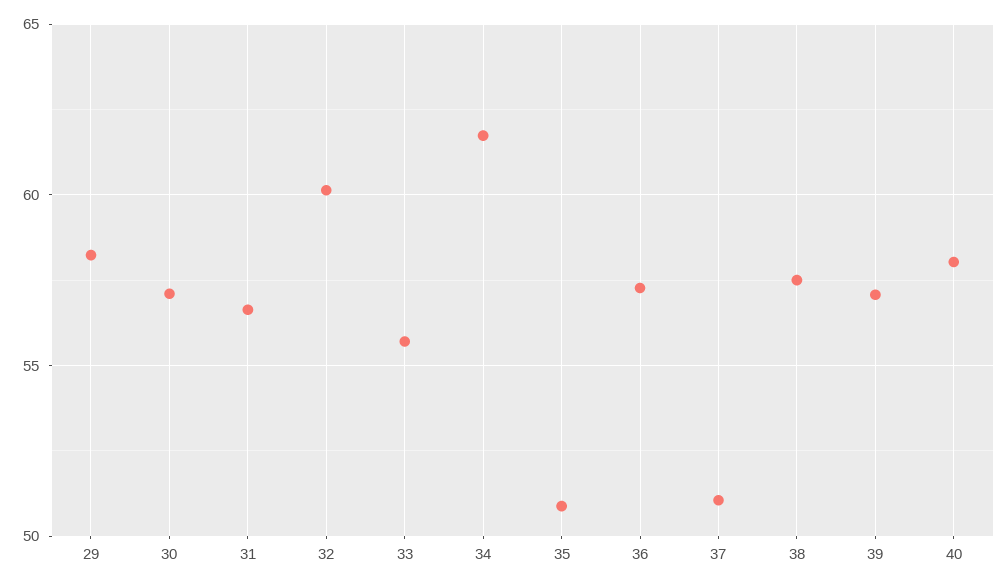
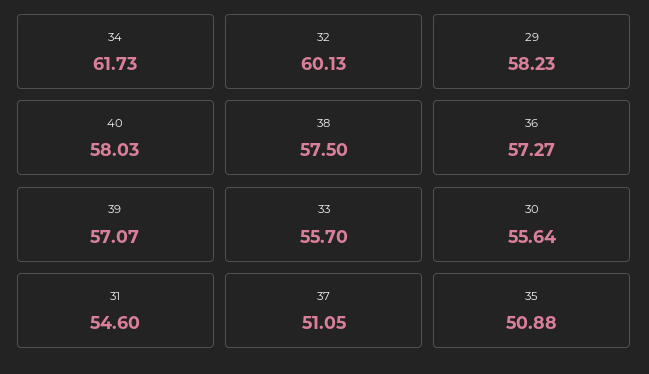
30: 57 -> 55.64
31: 56.5 -> 54.6

